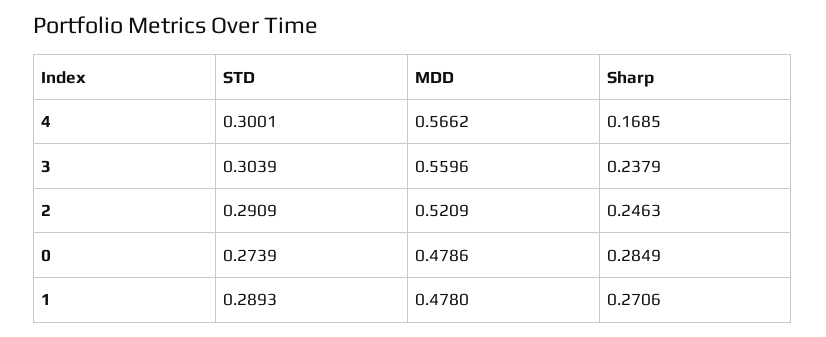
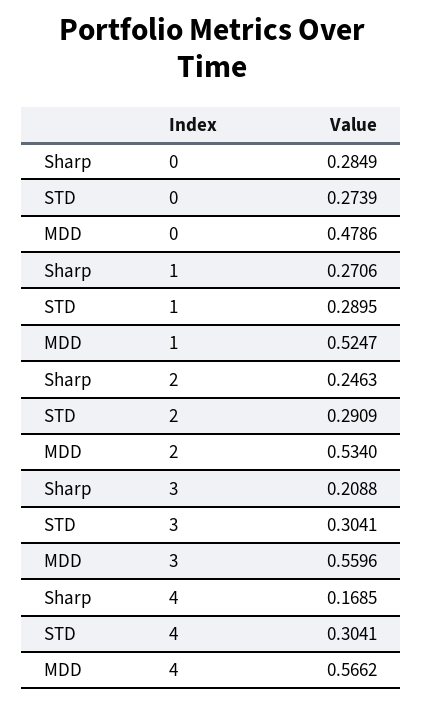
STD, 4: 0.3001 -> 0.3041
STD, 3: 0.3039 -> 0.3041
Sharp, 3: 0.2379 -> 0.2088
MDD, 2: 0.5209 -> 0.534
STD, 1: 0.2893 -> 0.2895
MDD, 1: 0.478 -> 0.5247

